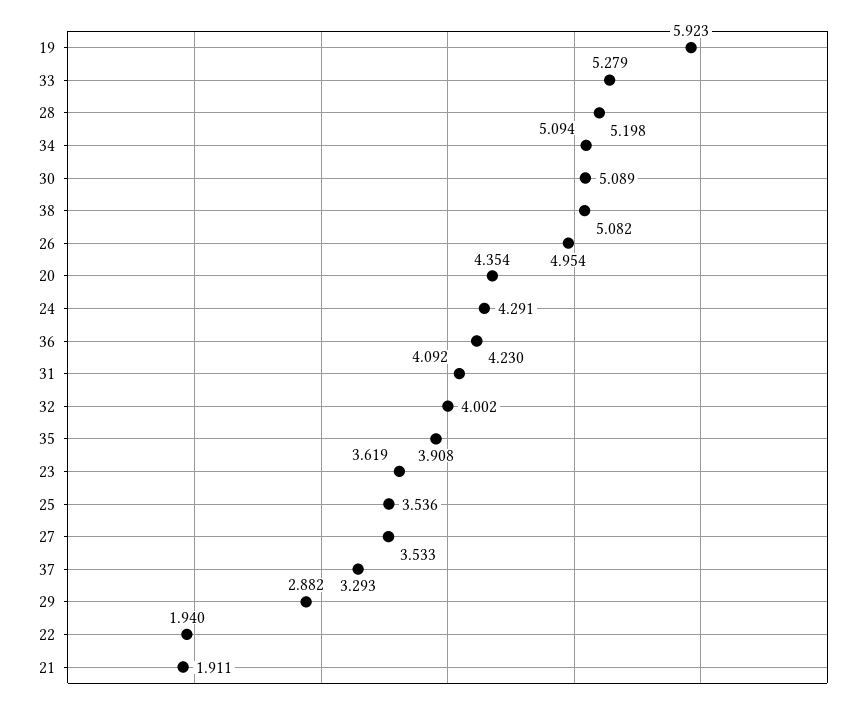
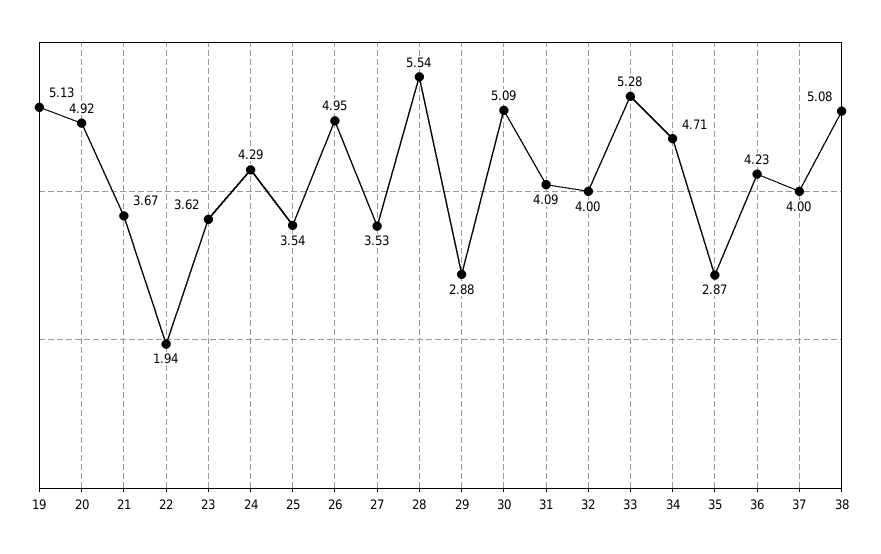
19: 5.923 -> 5.13
28: 5.198 -> 5.54
34: 5.094 -> 4.71
20: 4.354 -> 4.92
35: 3.908 -> 2.87
37: 3.293 -> 4
21: 1.911 -> 3.67

